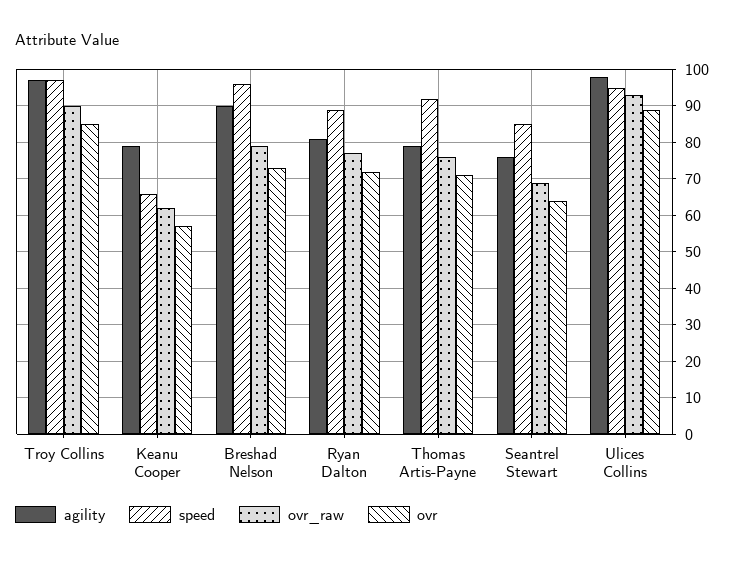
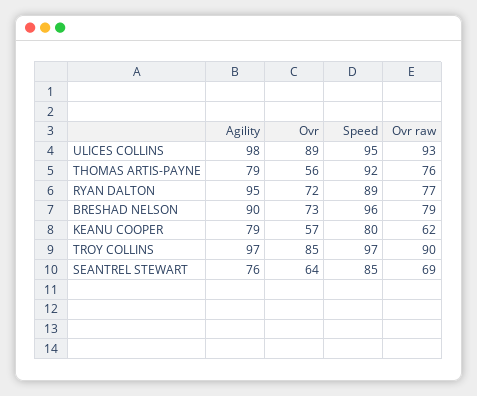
speed, Keanu Cooper: 65 -> 80
agility, Ryan Dalton: 80 -> 95
ovr, Thomas Artis-Payne: 70 -> 56

